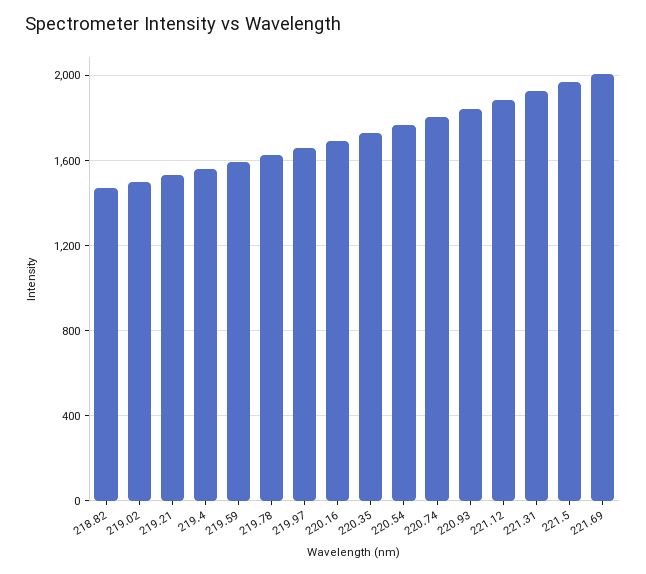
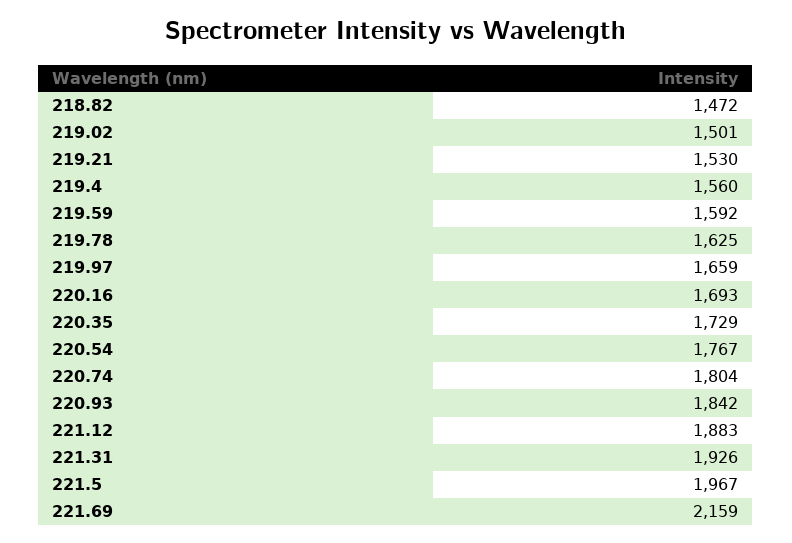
221.69: 2000 -> 2159

